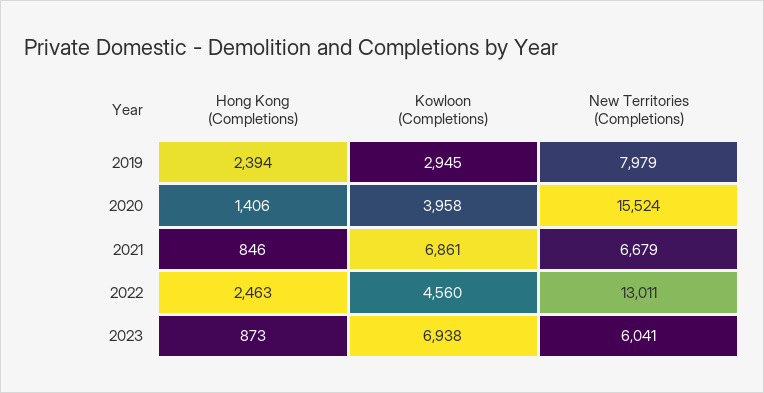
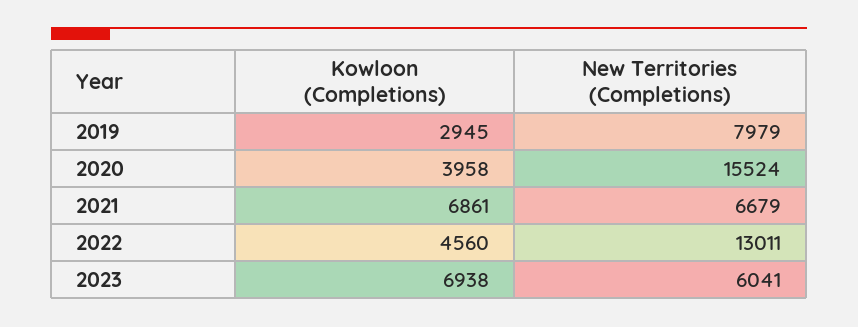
Hong Kong (Completions), 2019: 2394 -> none
Hong Kong (Completions), 2020: 1406 -> none
Hong Kong (Completions), 2021: 846 -> none
Hong Kong (Completions), 2022: 2463 -> none
Hong Kong (Completions), 2023: 873 -> none

